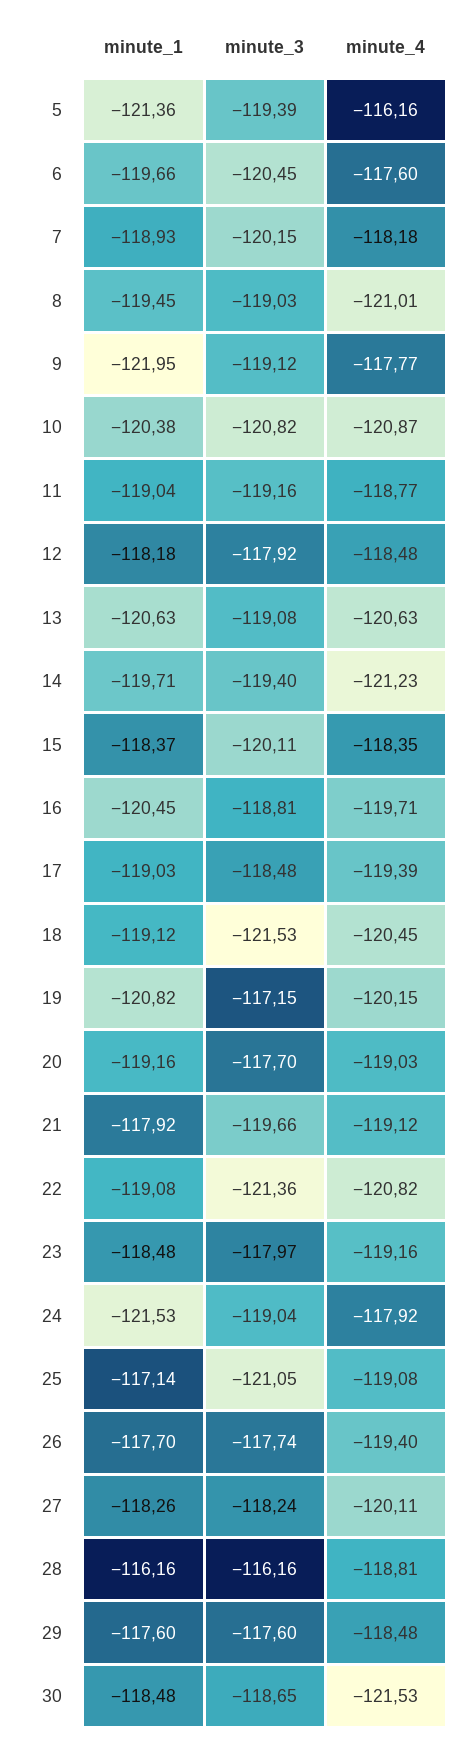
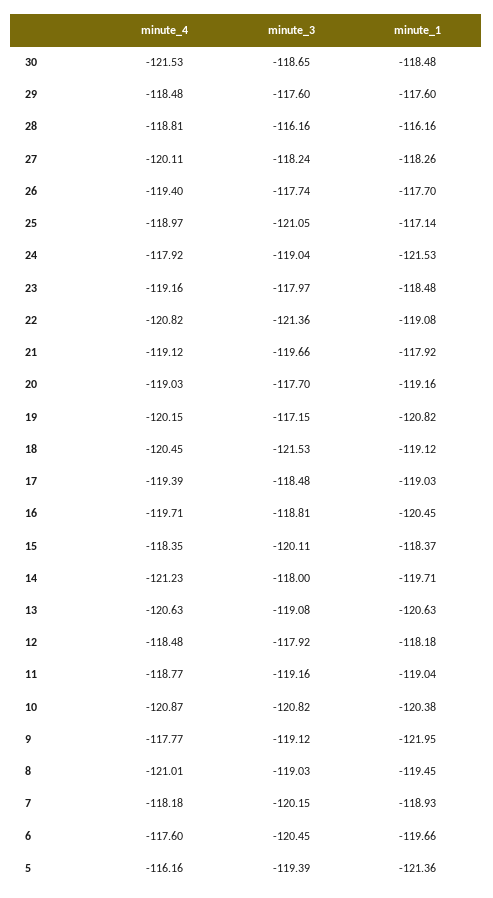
minute_3, 14: -119.4 -> -118
minute_4, 25: -119.08 -> -118.97

